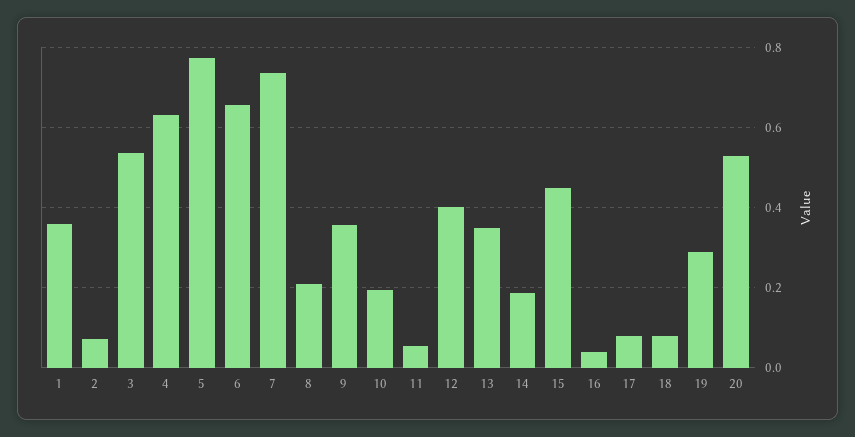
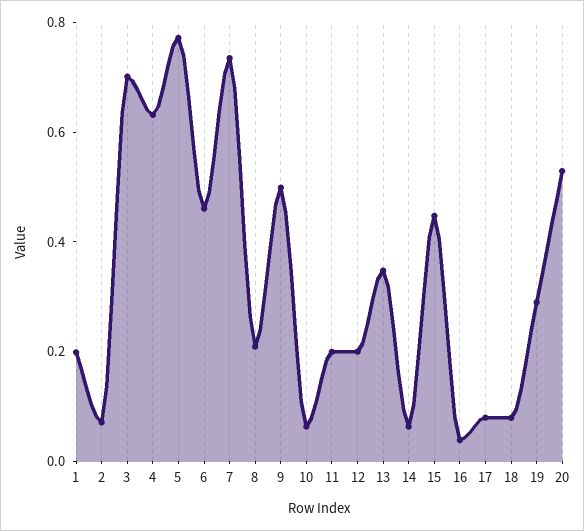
1: 0.36 -> 0.2
3: 0.54 -> 0.7
6: 0.66 -> 0.45
9: 0.36 -> 0.5
10: 0.2 -> 0.05
11: 0.06 -> 0.2
12: 0.4 -> 0.2
14: 0.18 -> 0.05

